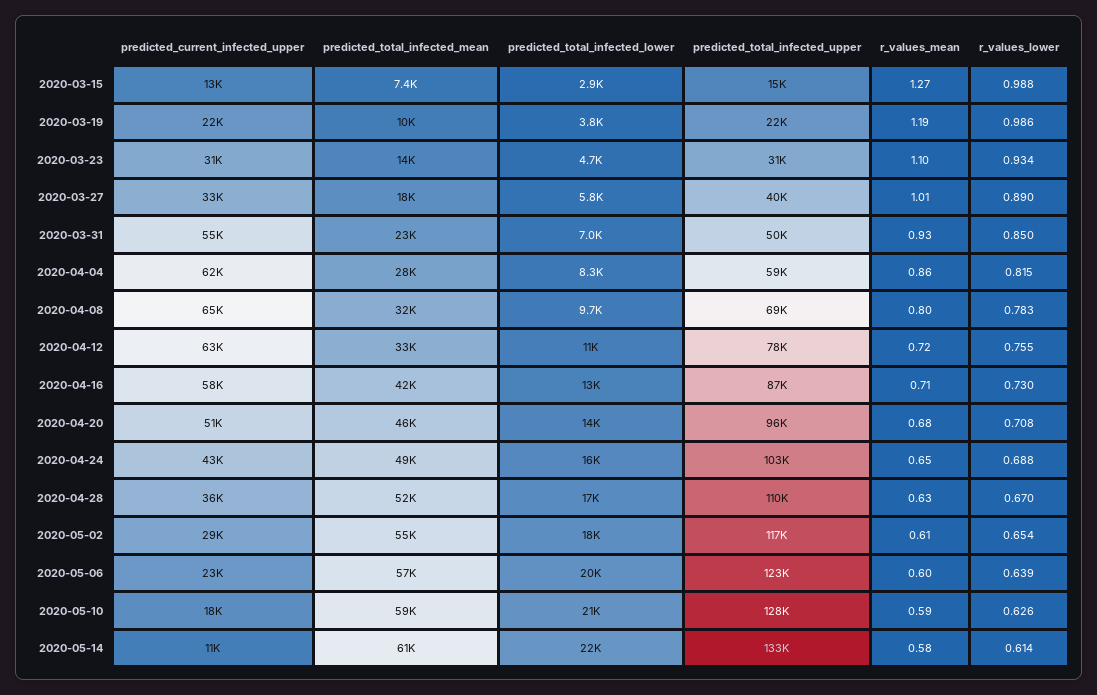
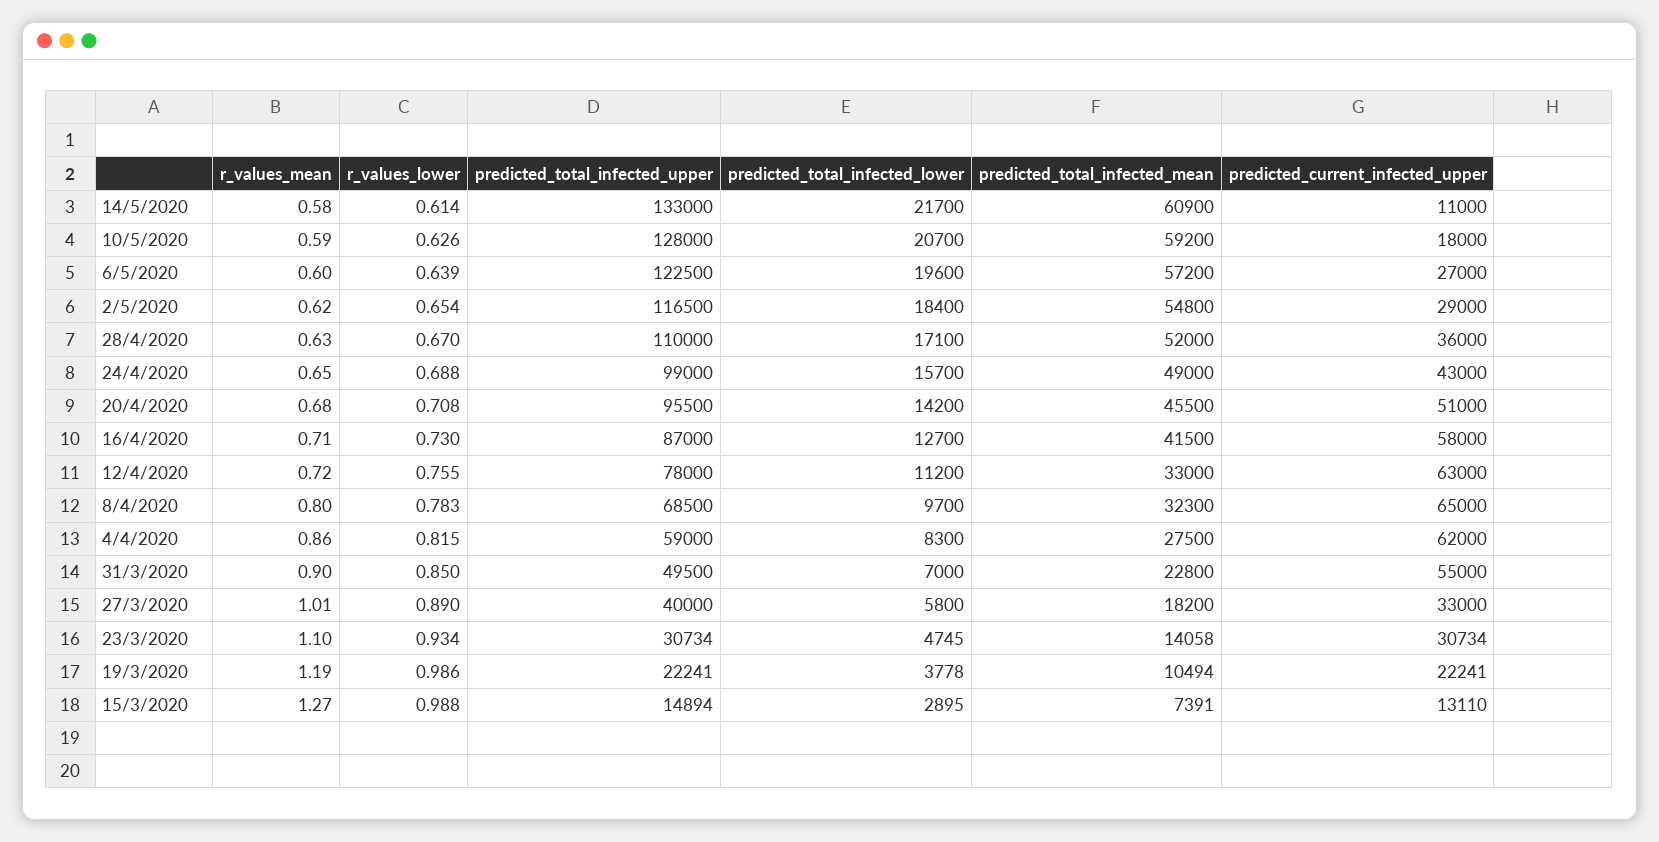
r_values_mean, 2020-03-31: 0.93 -> 0.9
predicted_total_infected_upper, 2020-04-24: 103000 -> 99000
r_values_mean, 2020-05-02: 0.61 -> 0.62
predicted_current_infected_upper, 2020-05-06: 23000 -> 27000

